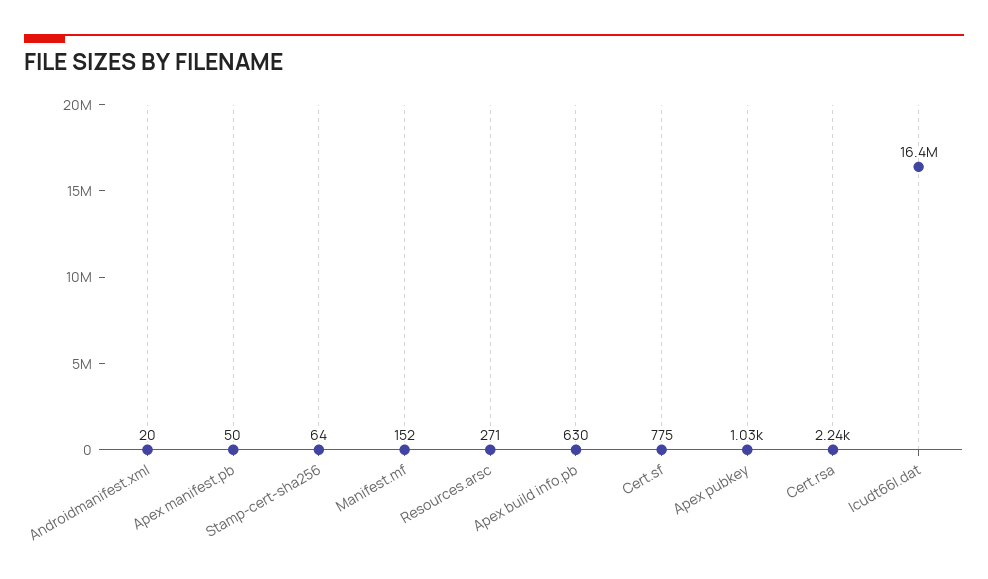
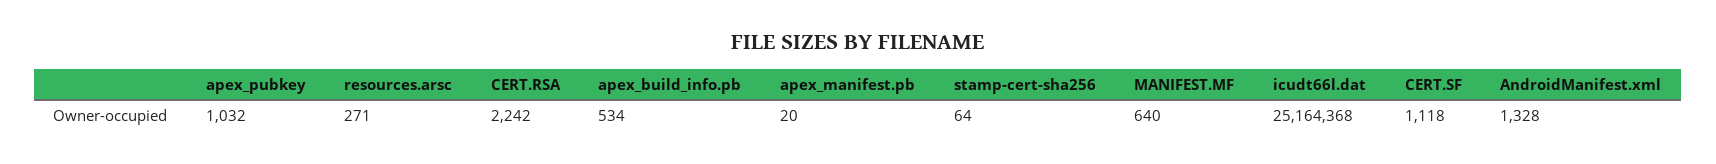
Androidmanifest.xml: 20 -> 1328
Apex manifest.pb: 50 -> 20
Manifest.mf: 152 -> 640
Apex build info.pb: 630 -> 534
Cert.sf: 775 -> 1118
Icudt66l.dat: 16400000 -> 25164368

